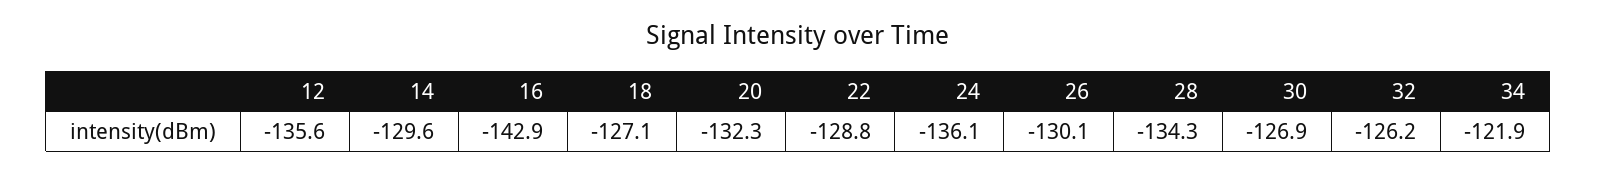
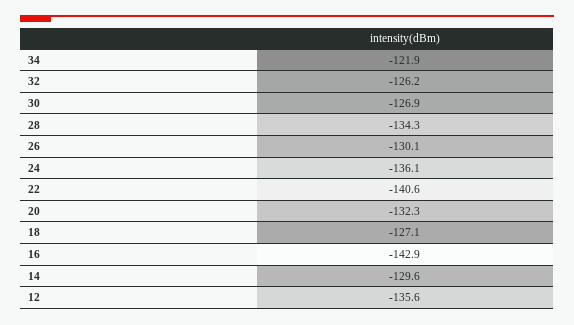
22: -128.8 -> -140.6

